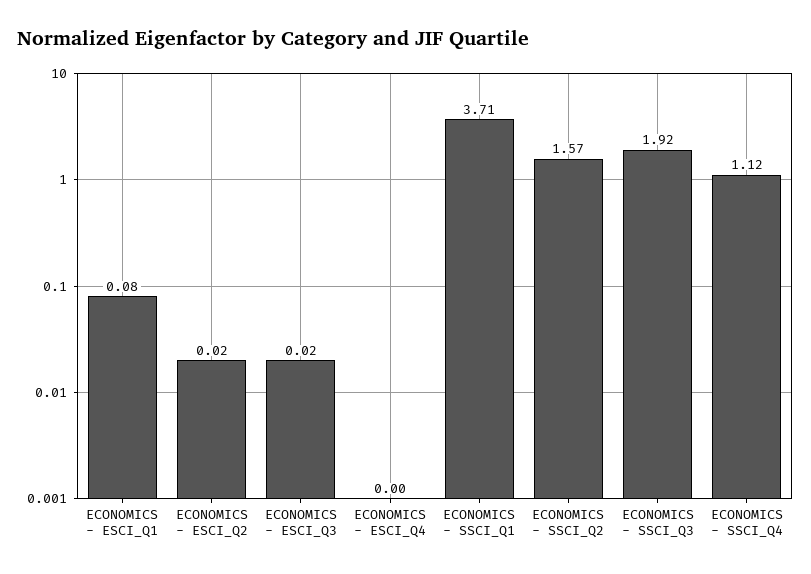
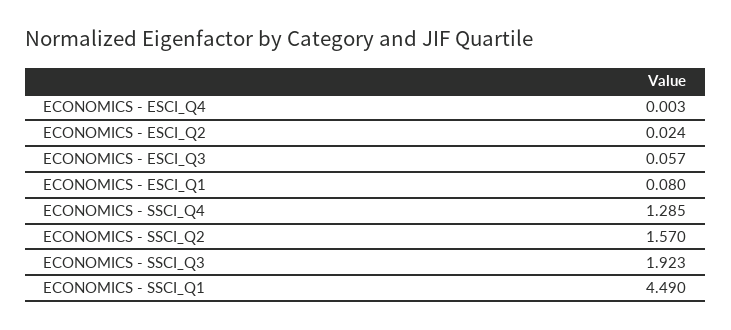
ECONOMICS - ESCI_Q3: 0.02 -> 0.057
ECONOMICS - SSCI_Q1: 3.71 -> 4.49
ECONOMICS - SSCI_Q4: 1.12 -> 1.285

